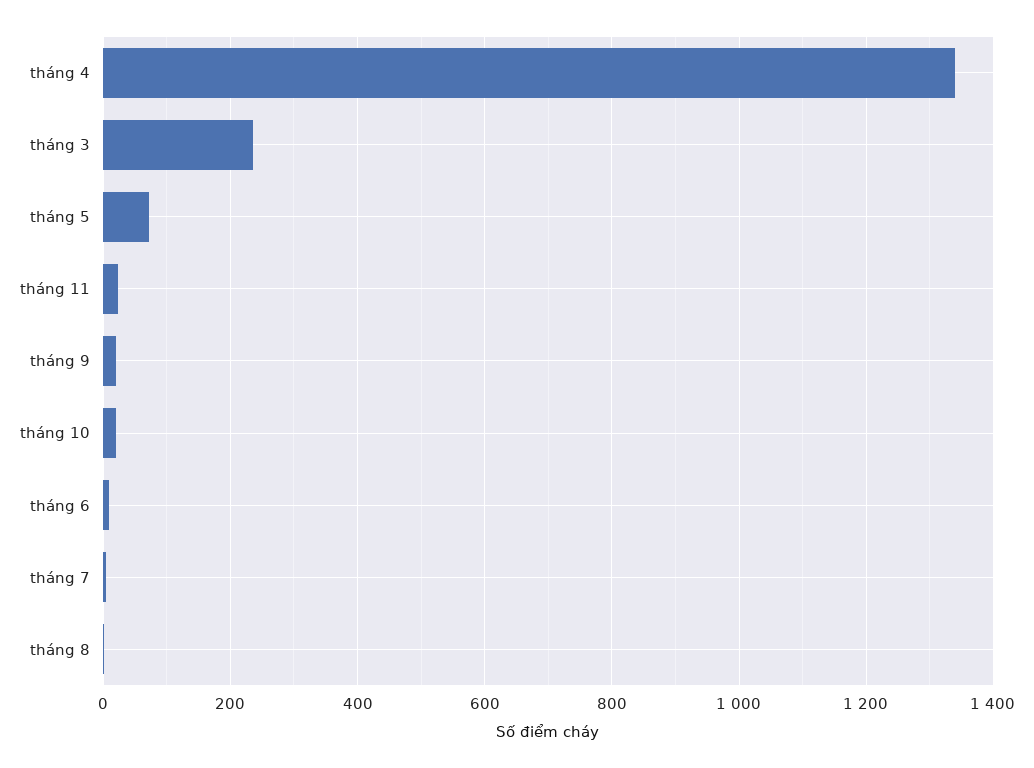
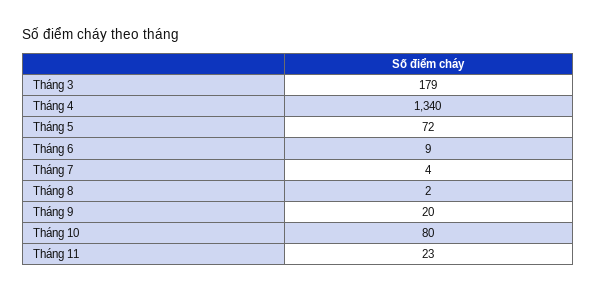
tháng 3: 240 -> 179
tháng 10: 20 -> 80

